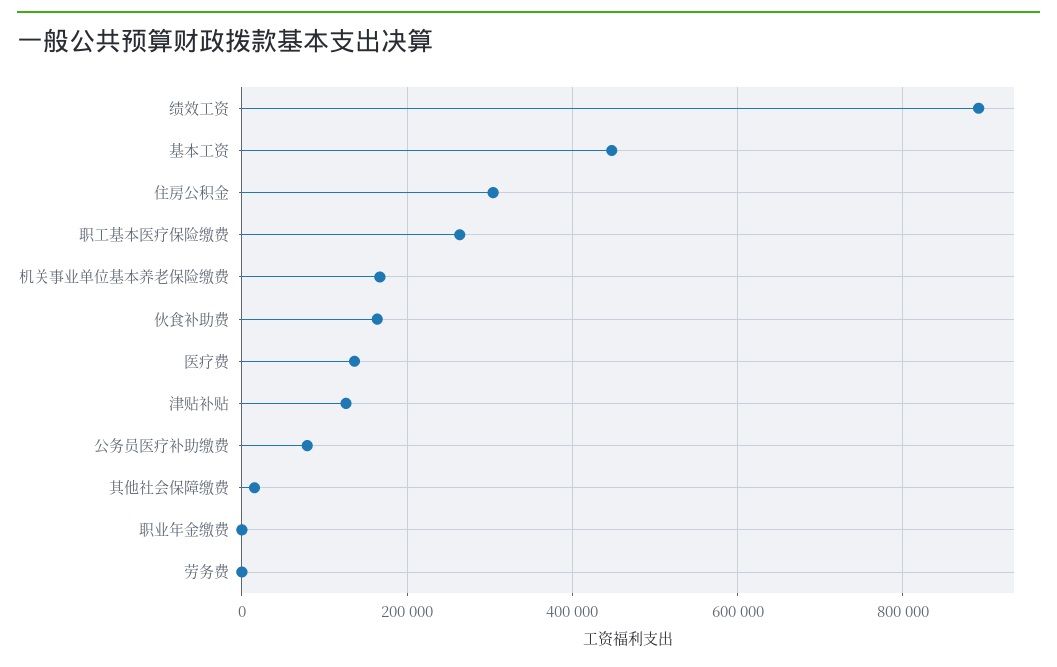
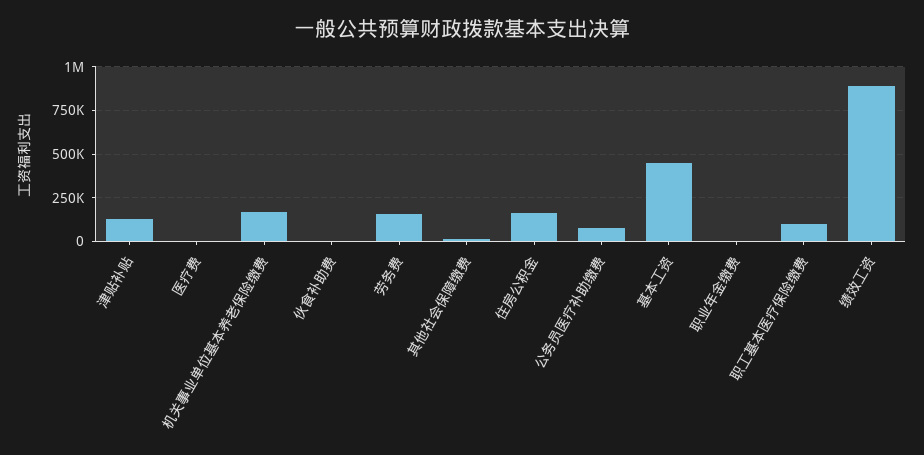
住房公积金: 300000 -> 150000
职工基本医疗保险缴费: 260000 -> 100000
伙食补助费: 160000 -> 0
医疗费: 140000 -> 0
劳务费: 0 -> 150000

